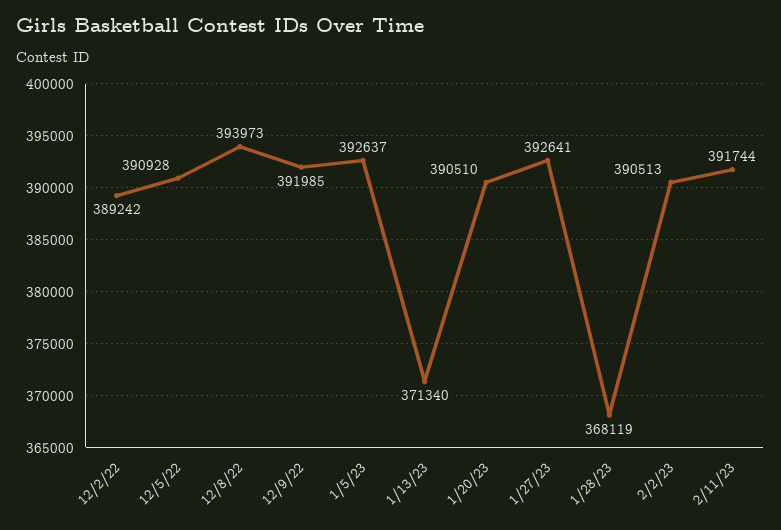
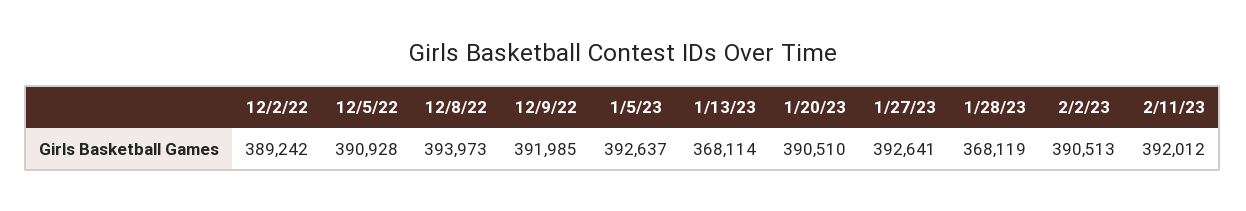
1/13/23: 371340 -> 368114
2/11/23: 391744 -> 392012

